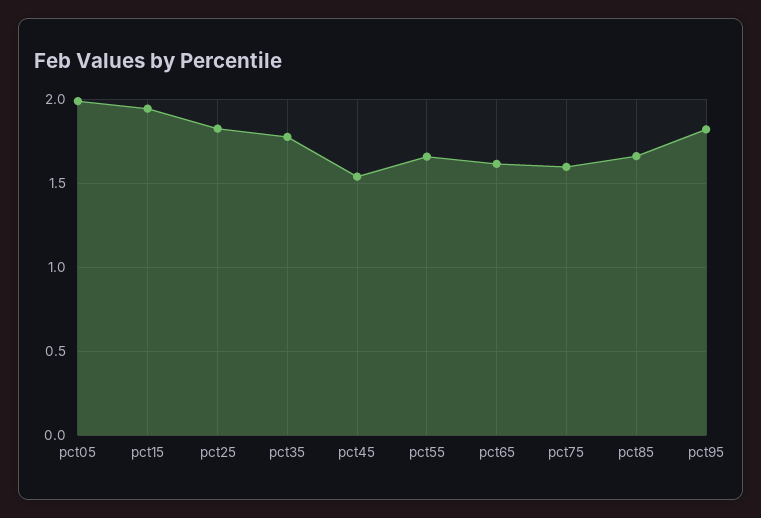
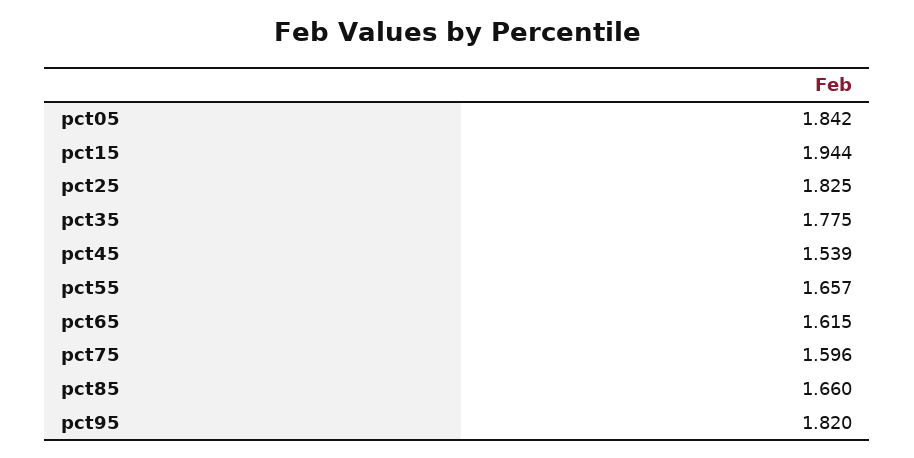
pct05: 2 -> 1.842

